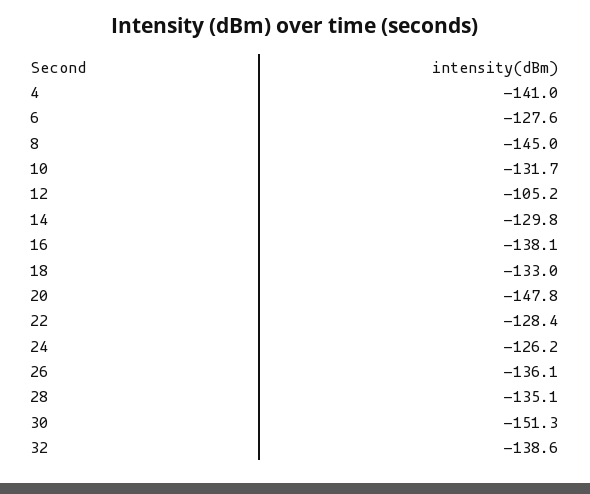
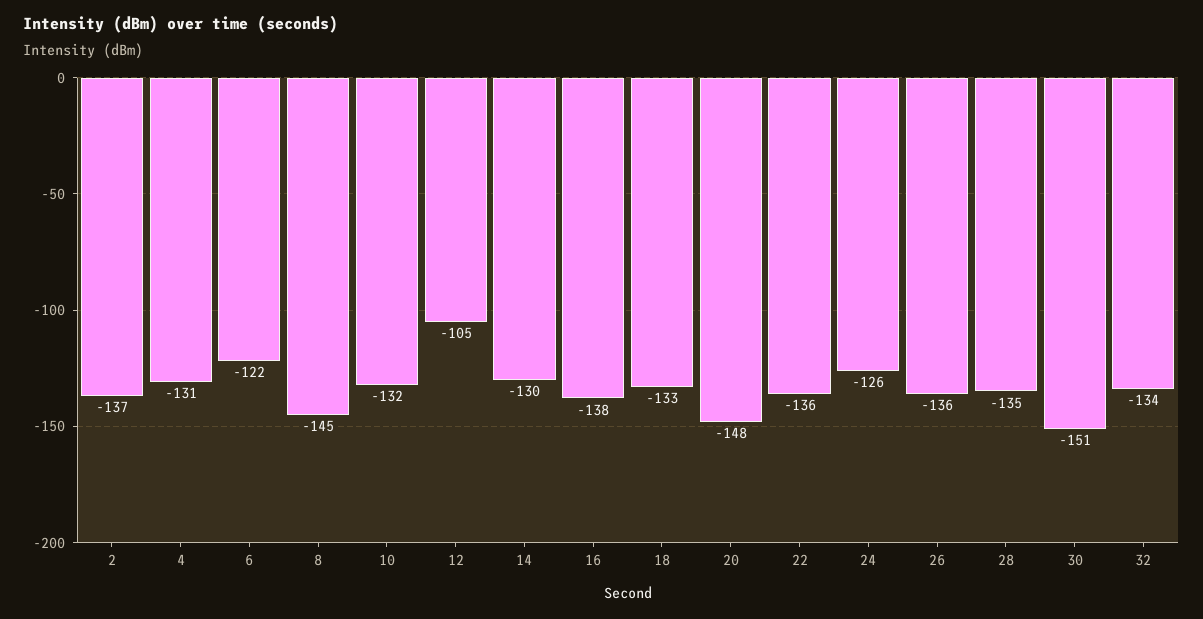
4: -141 -> -131
6: -127.6 -> -122
22: -128.4 -> -136
32: -138.6 -> -134
2: none -> -137

